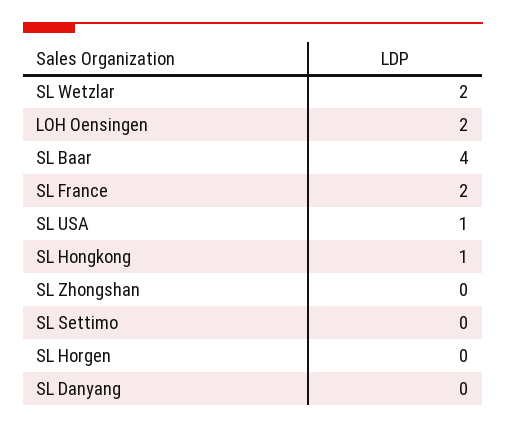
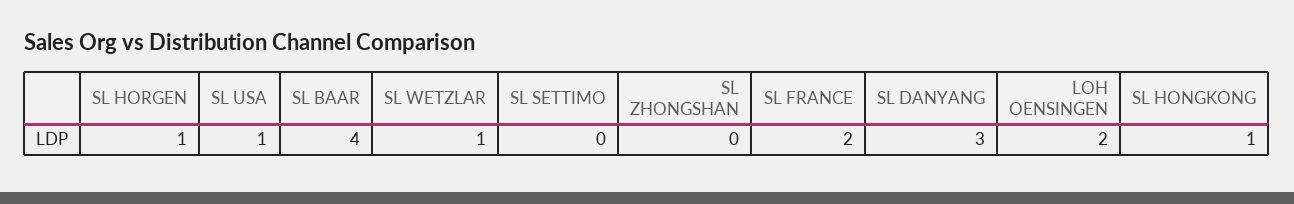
SL Wetzlar: 2 -> 1
SL Horgen: 0 -> 1
SL Danyang: 0 -> 3

